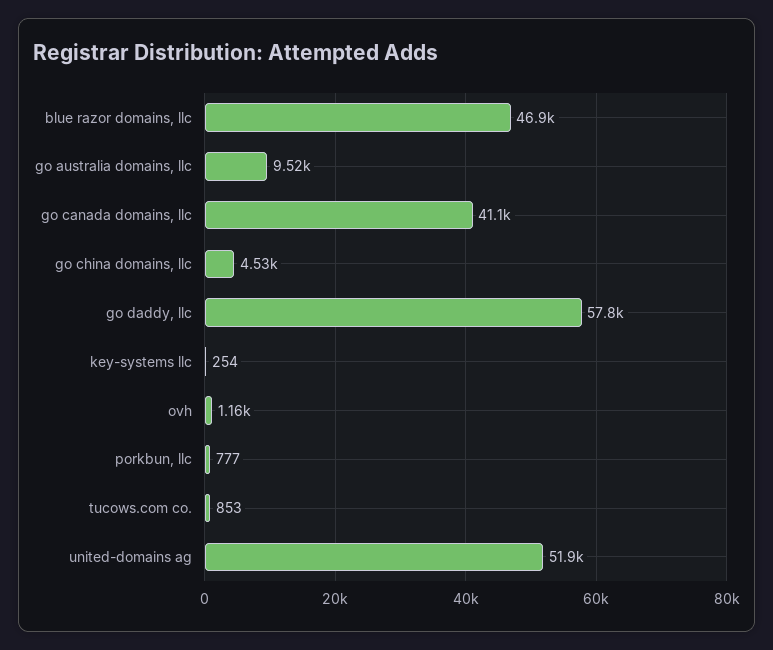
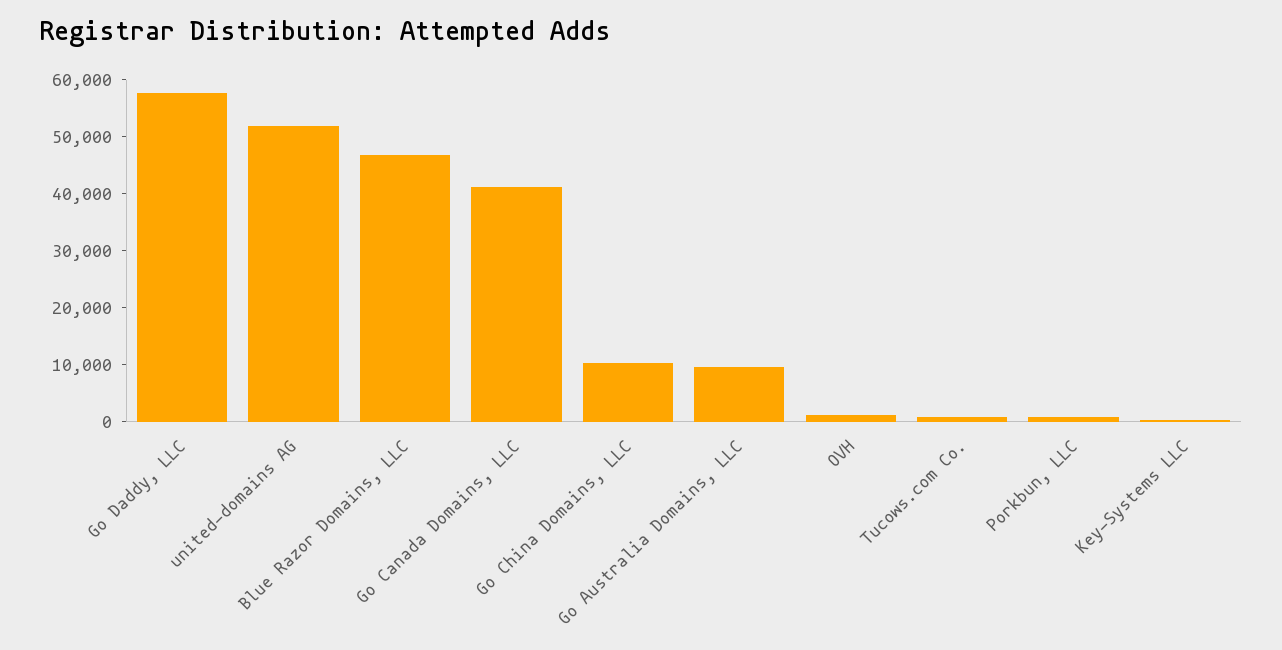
go china domains, llc: 4530 -> 10000

